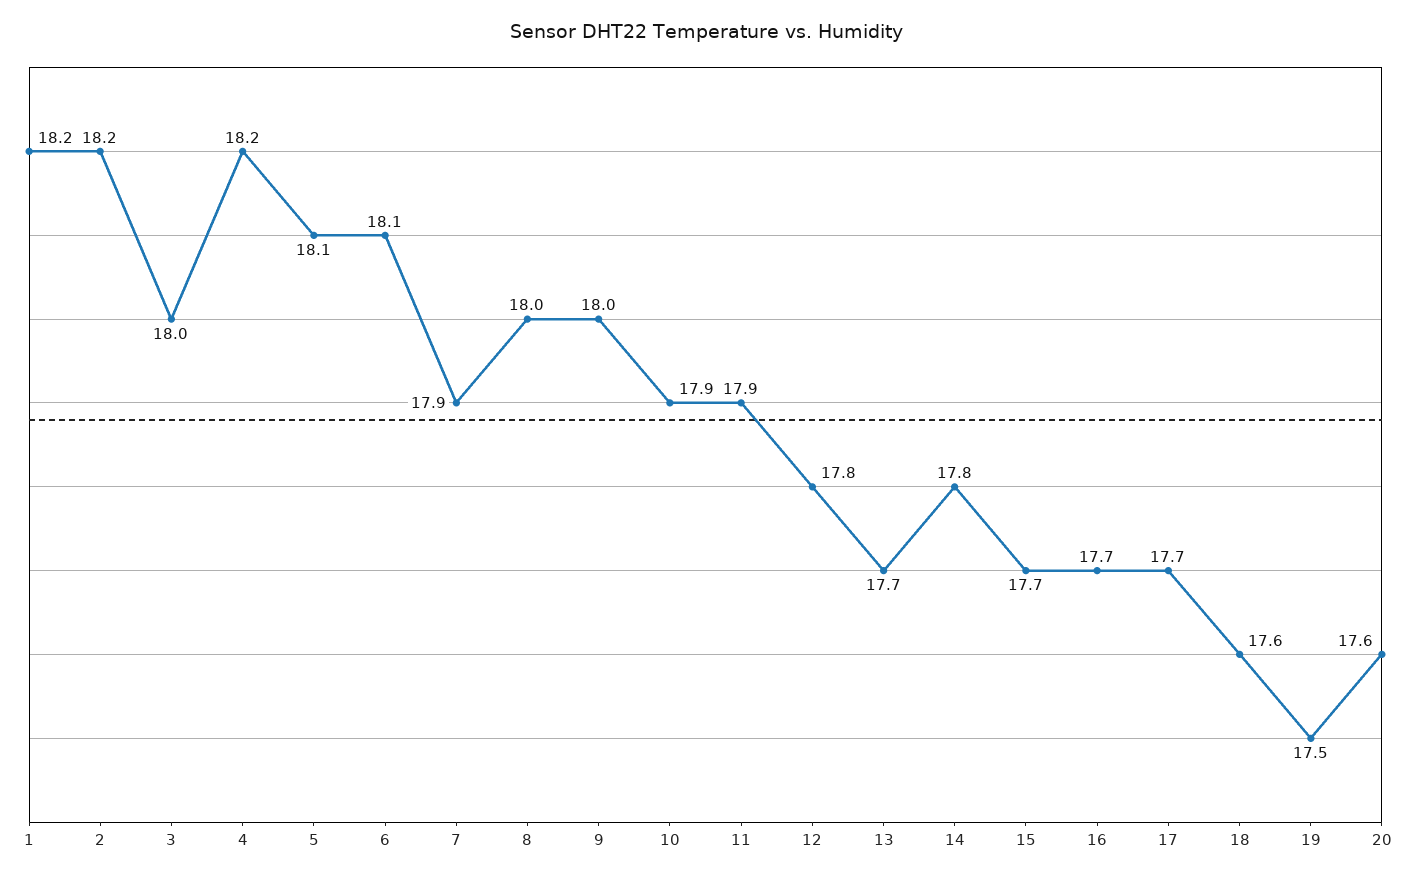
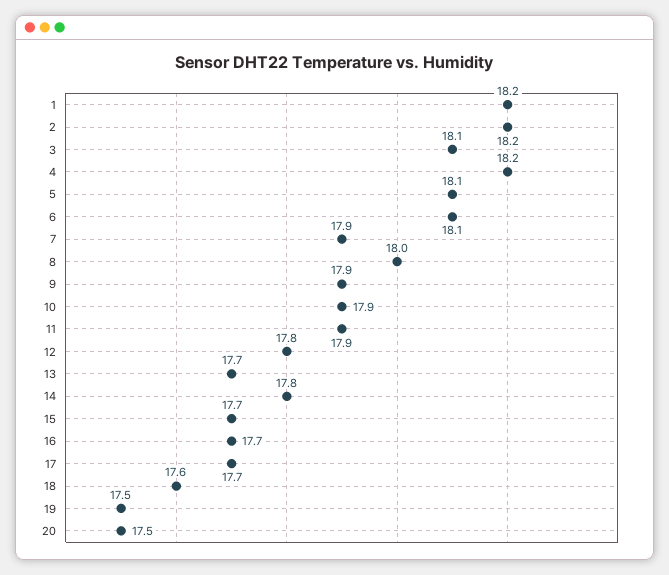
3: 18 -> 18.1
9: 18 -> 17.9
20: 17.6 -> 17.5

